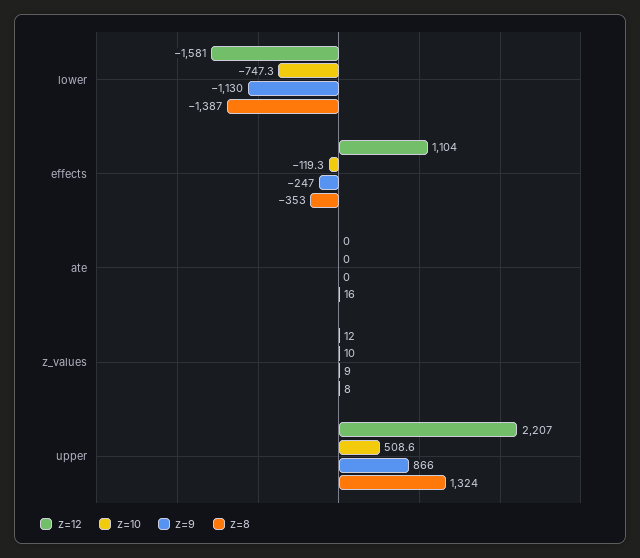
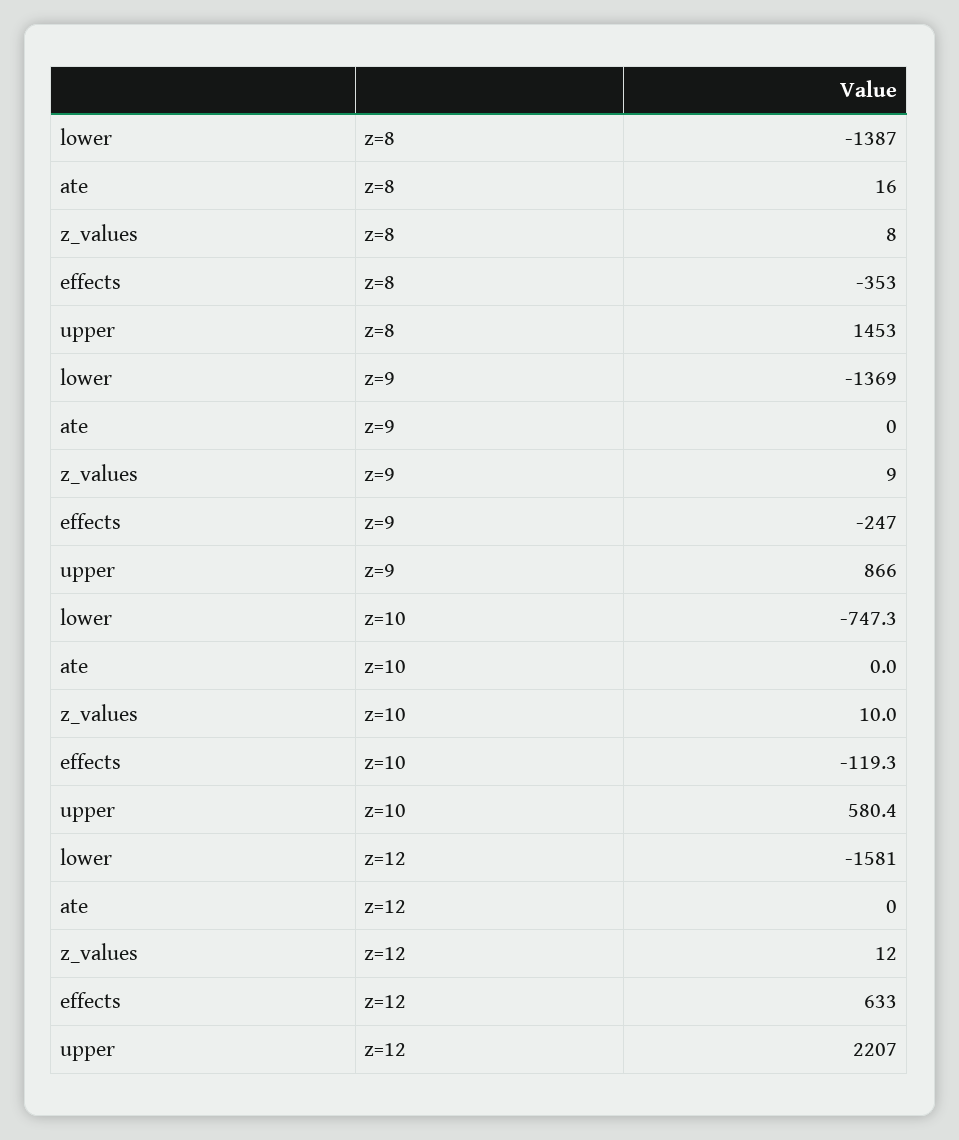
z=9, lower: -1130 -> -1369
z=12, effects: 1104 -> 633
z=10, upper: 508.6 -> 580.4
z=8, upper: 1324 -> 1453

